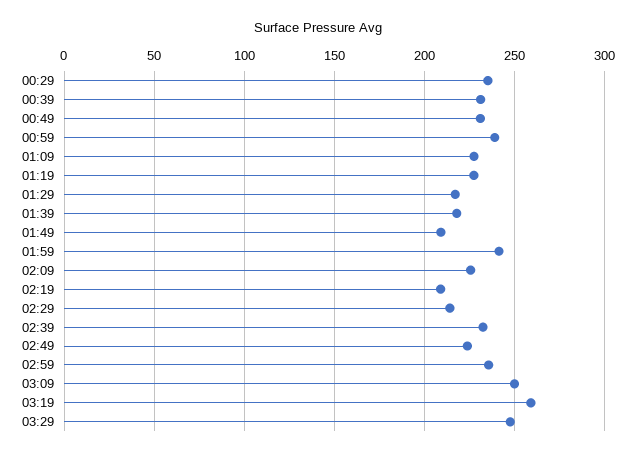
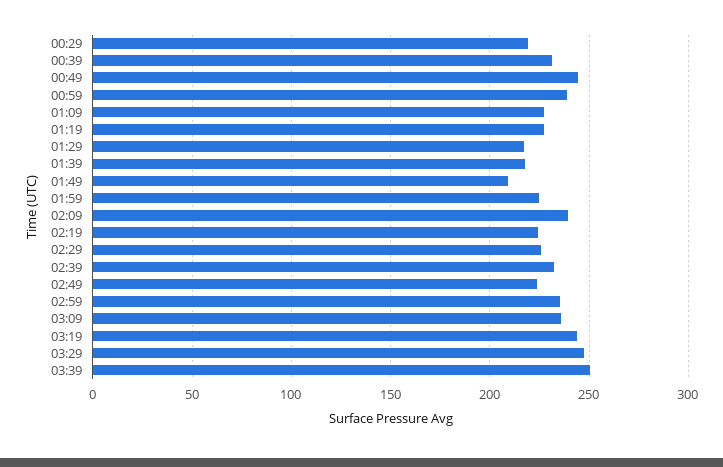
00:29: 235 -> 220
00:49: 230 -> 245
01:59: 240 -> 225
02:09: 225 -> 240
02:19: 210 -> 225
02:29: 215 -> 225
03:09: 250 -> 235
03:19: 260 -> 245
03:39: none -> 250

